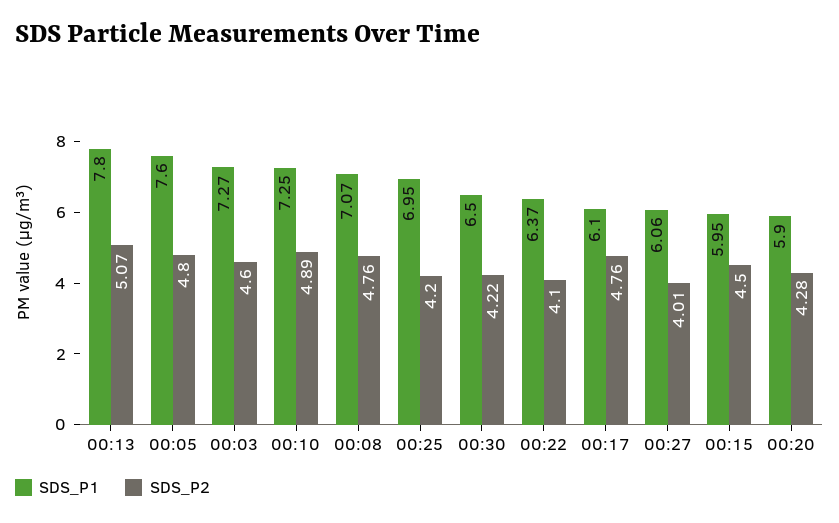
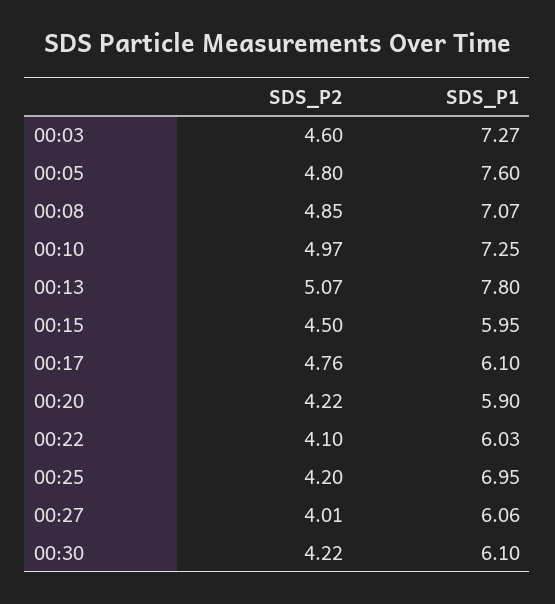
SDS_P2, 00:10: 4.89 -> 4.97
SDS_P2, 00:08: 4.76 -> 4.85
SDS_P1, 00:30: 6.5 -> 6.1
SDS_P1, 00:22: 6.37 -> 6.03
SDS_P2, 00:20: 4.28 -> 4.22

